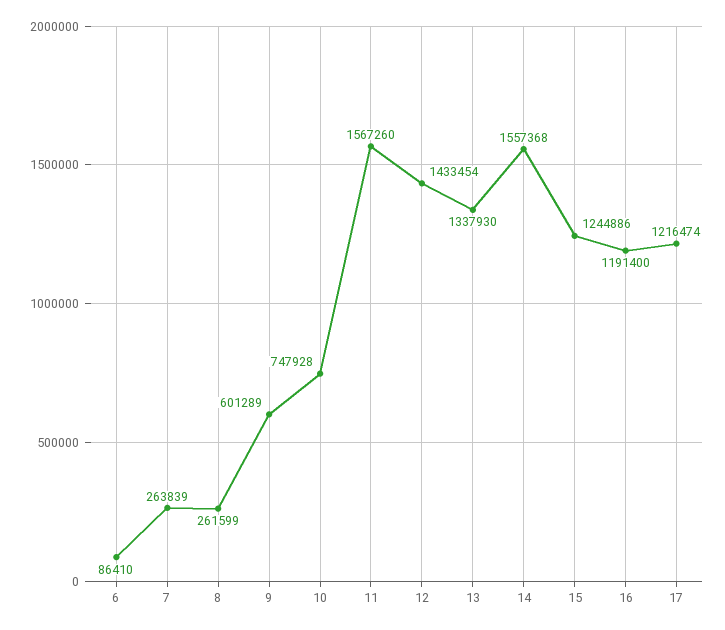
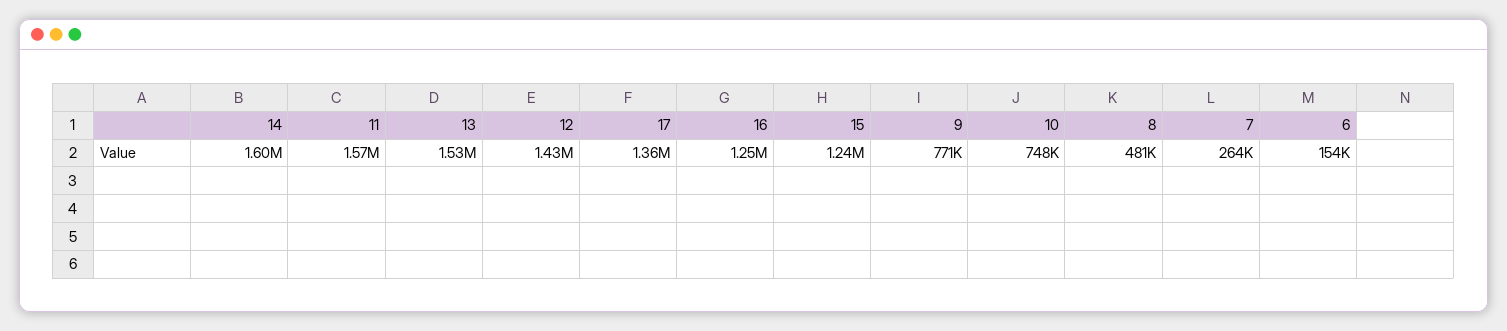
6: 86410 -> 154000
8: 261599 -> 481000
9: 601289 -> 771000
13: 1337930 -> 1530000
14: 1557368 -> 1600000
16: 1191400 -> 1250000
17: 1216474 -> 1360000

